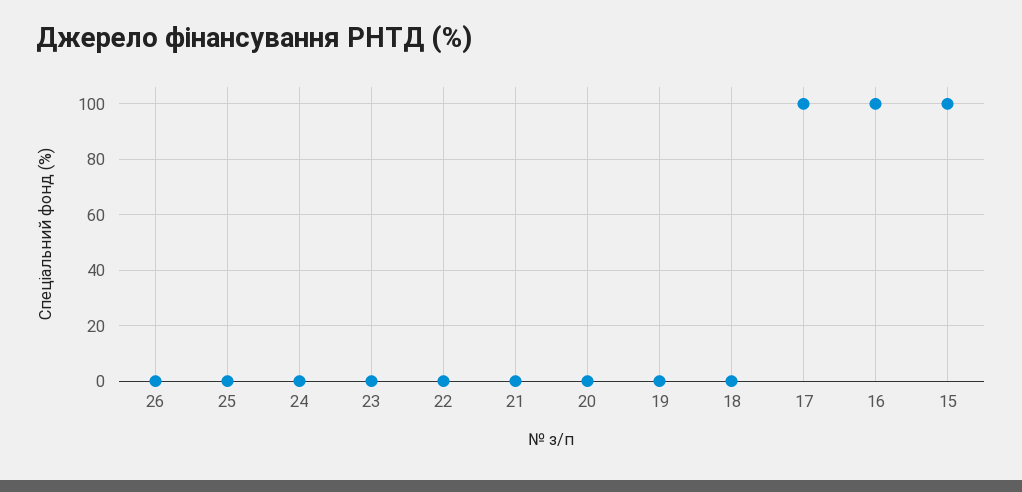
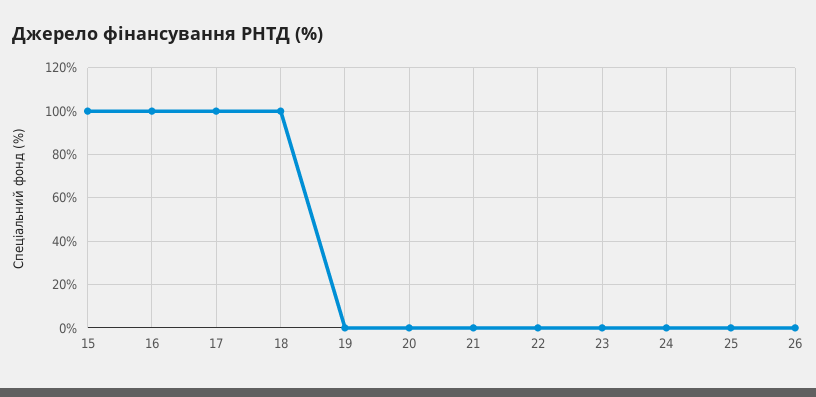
18: 0 -> 100

